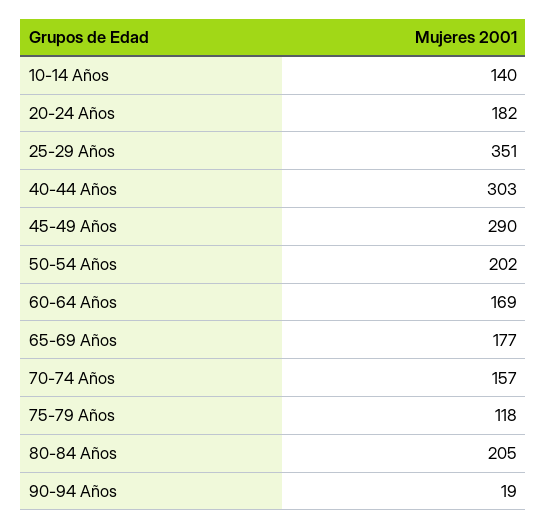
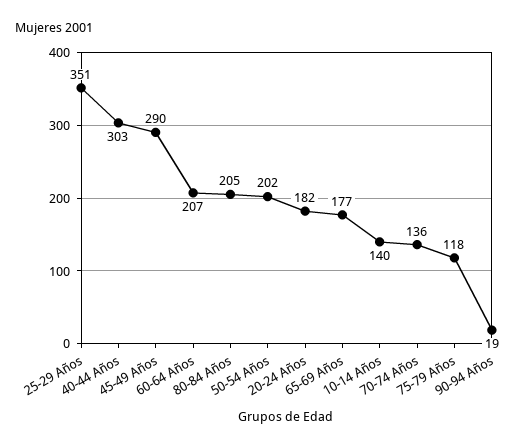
60-64 Años: 169 -> 207
70-74 Años: 157 -> 136

